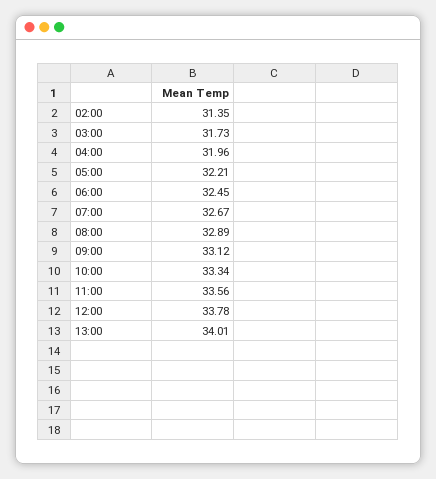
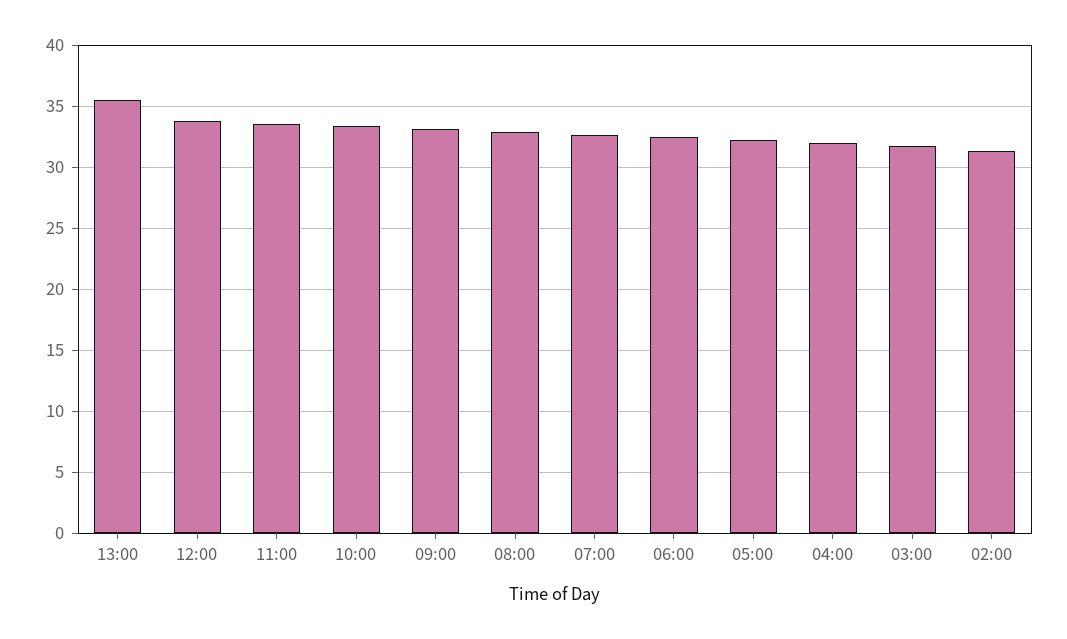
13:00: 34.01 -> 35.5

